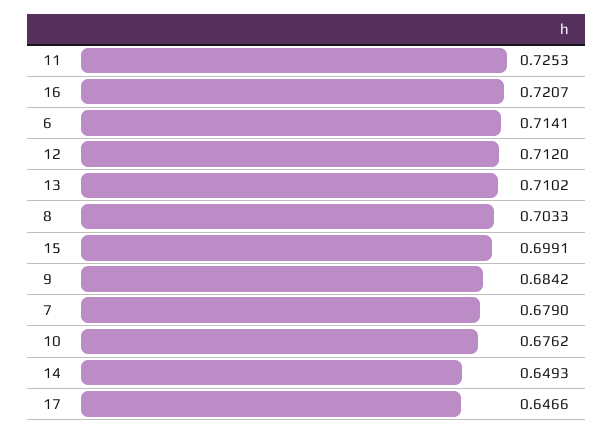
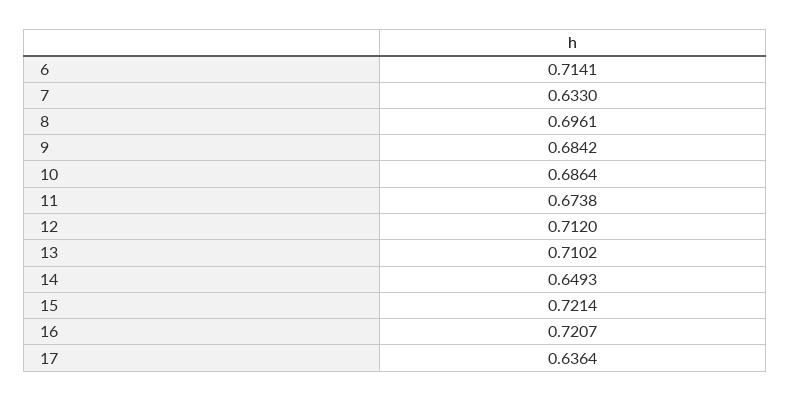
11: 0.7253 -> 0.6738
8: 0.7033 -> 0.6961
15: 0.6991 -> 0.7214
7: 0.679 -> 0.633
10: 0.6762 -> 0.6864
17: 0.6466 -> 0.6364

